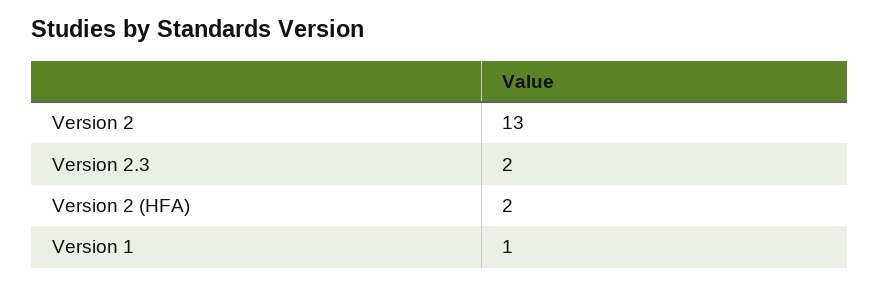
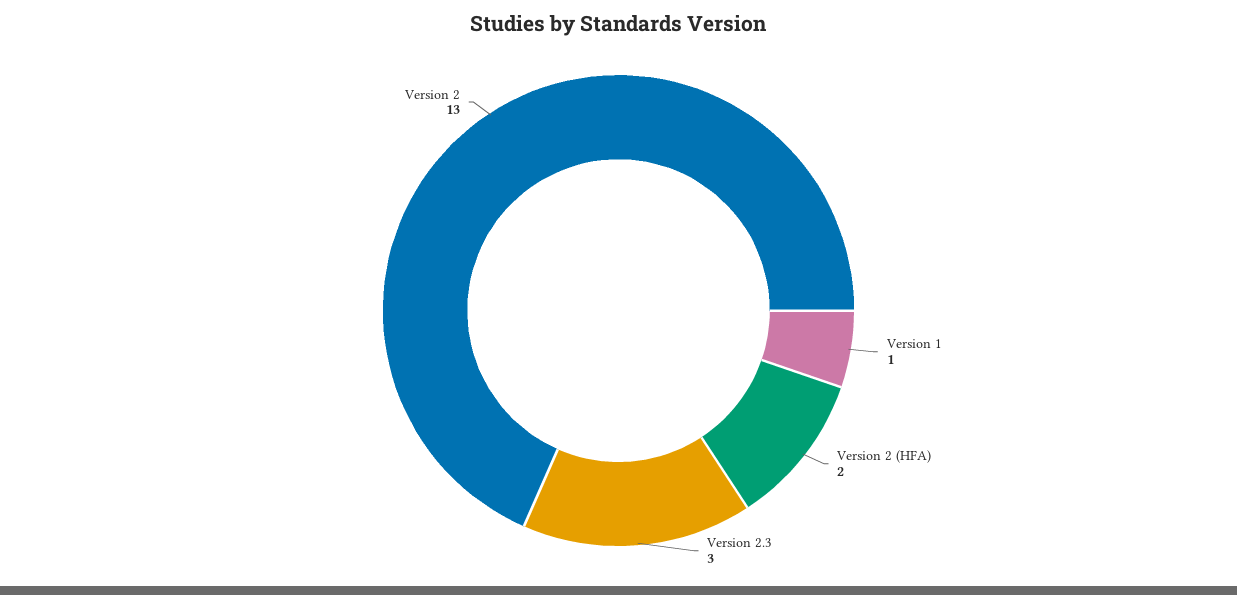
Version 2.3: 2 -> 3

